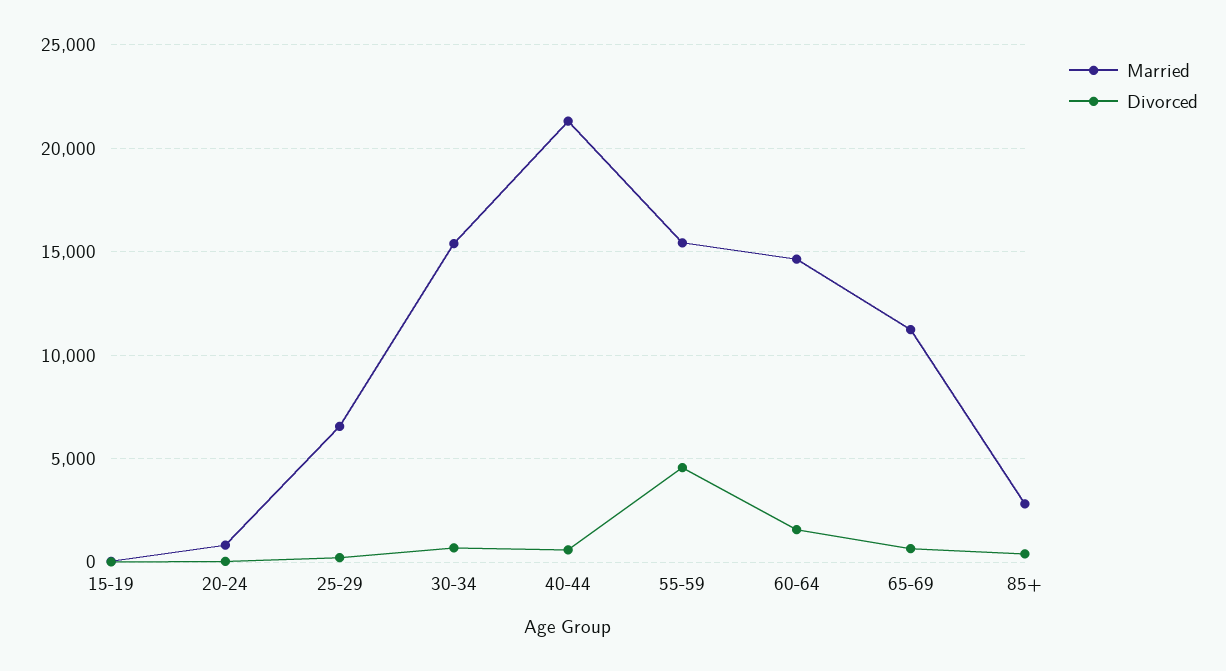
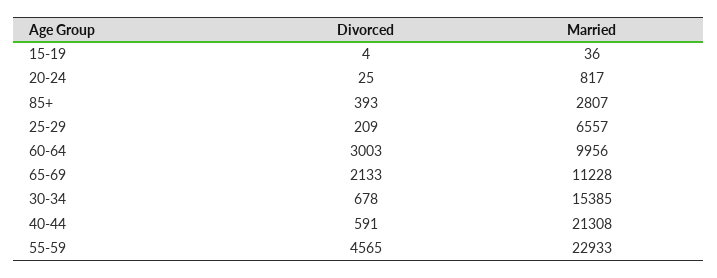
Married, 55-59: 15500 -> 22933
Married, 60-64: 14500 -> 9956
Divorced, 60-64: 1500 -> 3003
Divorced, 65-69: 500 -> 2133

